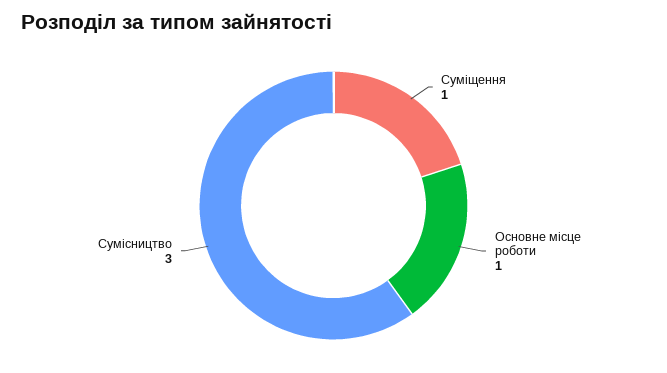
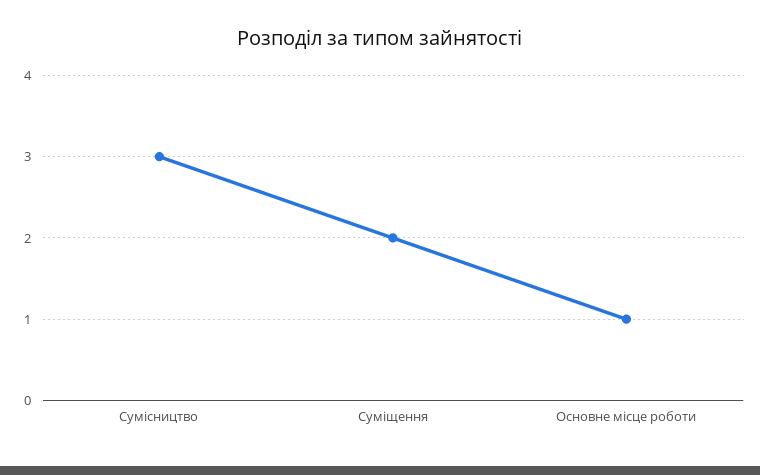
Суміщення: 1 -> 2

